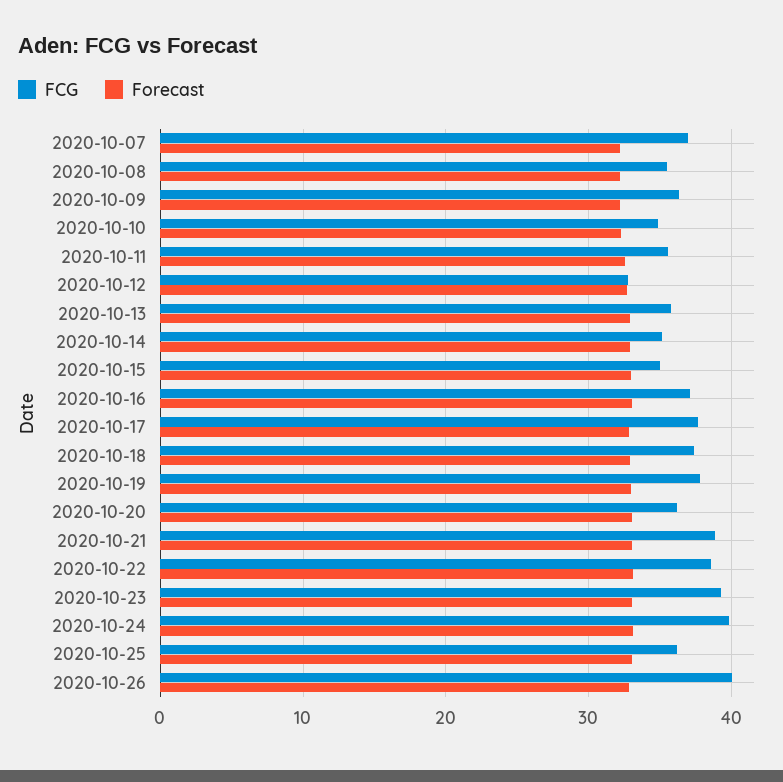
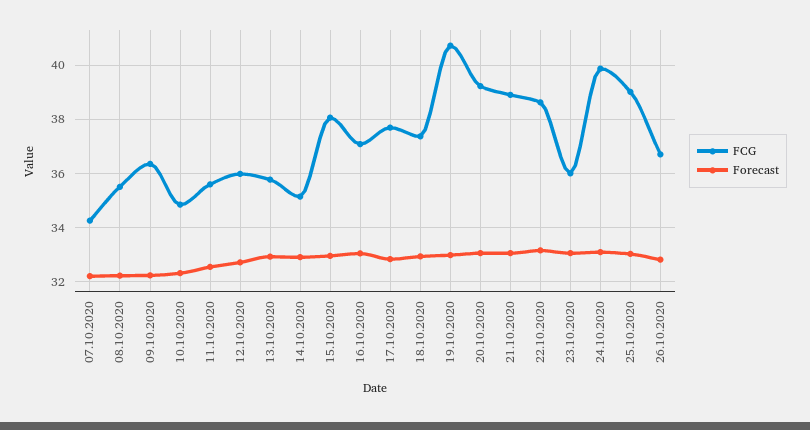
FCG, 2020-10-07: 37 -> 34.25
FCG, 2020-10-12: 33 -> 36
FCG, 2020-10-15: 35 -> 38
FCG, 2020-10-19: 38 -> 40.75
FCG, 2020-10-20: 36 -> 39.25
FCG, 2020-10-23: 39 -> 36
FCG, 2020-10-25: 36 -> 39
FCG, 2020-10-26: 40 -> 36.75

